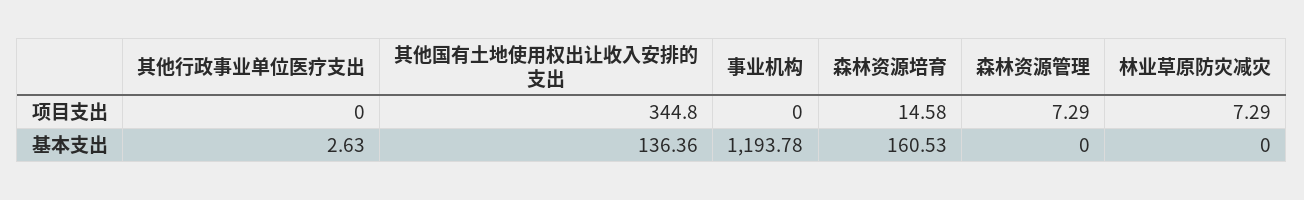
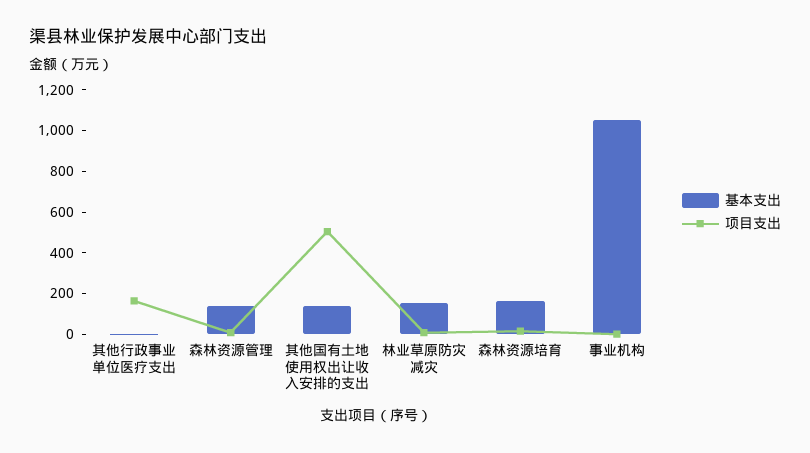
项目支出, 其他行政事业单位医疗支出: 0 -> 150
项目支出, 其他国有土地使用权出让收入安排的支出: 344.8 -> 500
基本支出, 事业机构: 1193.78 -> 1050
基本支出, 森林资源管理: 0 -> 150
基本支出, 林业草原防灾减灾: 0 -> 150

